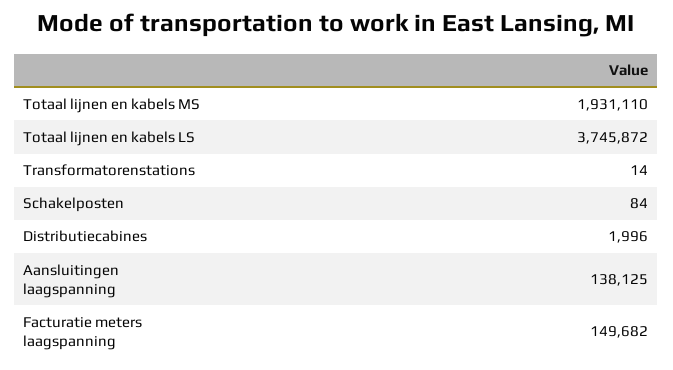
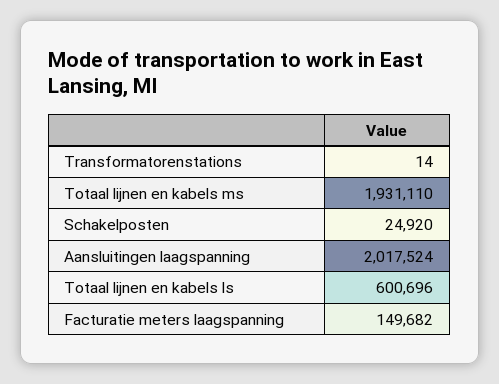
Totaal lijnen en kabels LS: 3745872 -> 600696
Schakelposten: 84 -> 24920
Distributiecabines: 1996 -> none
Aansluitingen laagspanning: 138125 -> 2017524

